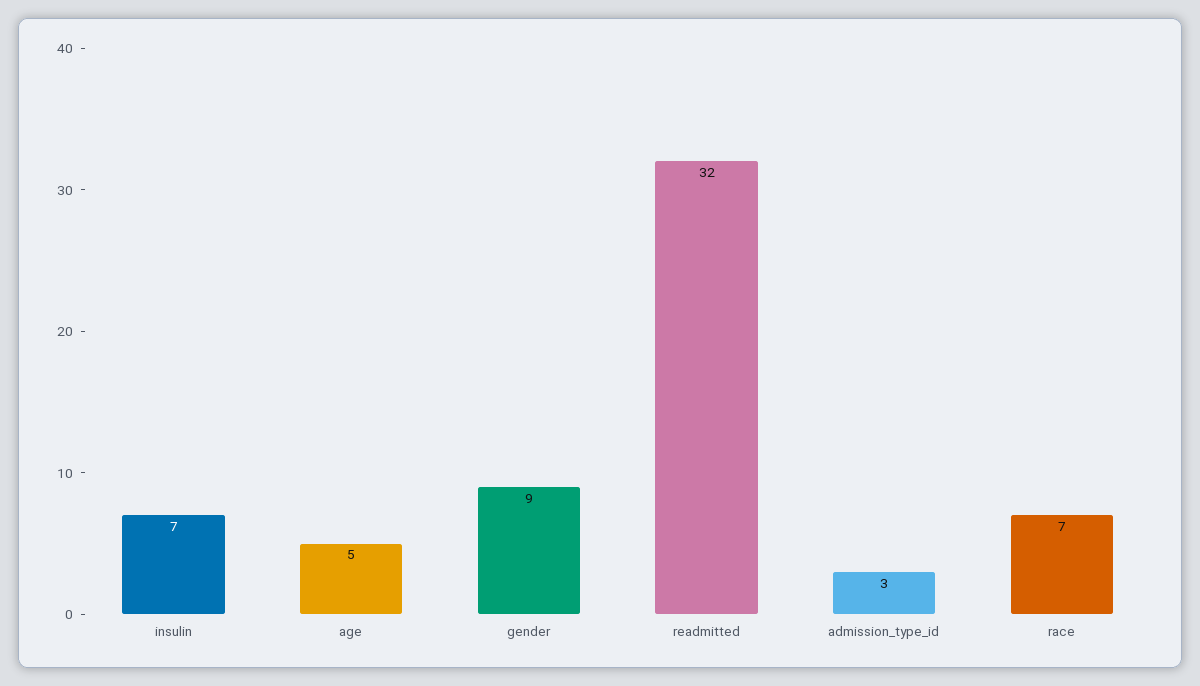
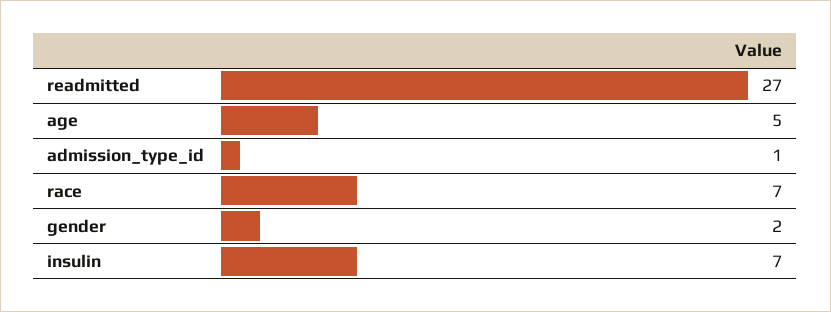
gender: 9 -> 2
readmitted: 32 -> 27
admission_type_id: 3 -> 1

